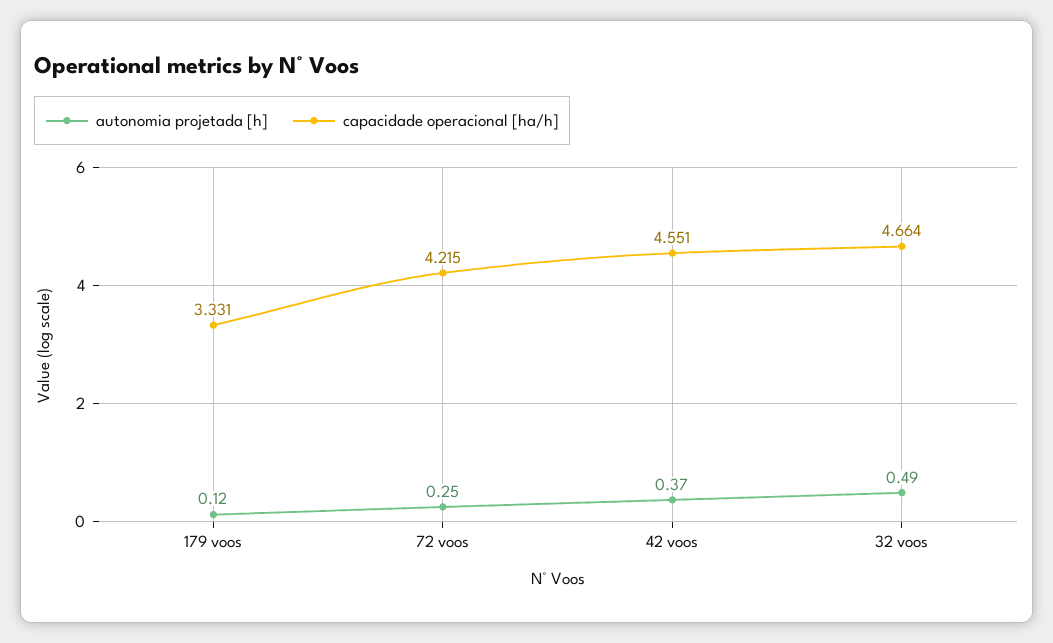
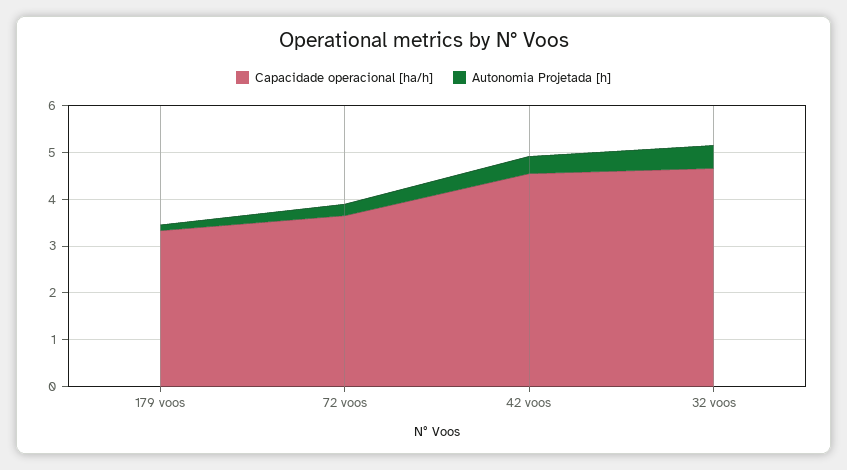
capacidade operacional [ha/h], 72 voos: 4.215 -> 3.6

